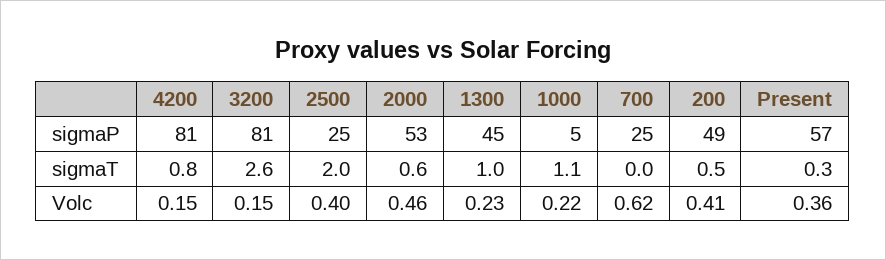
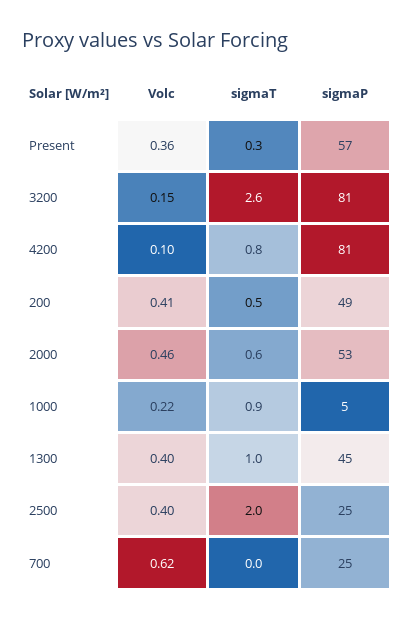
1000, sigmaT: 1.1 -> 0.9
4200, Volc: 0.15 -> 0.1
1300, Volc: 0.23 -> 0.4

